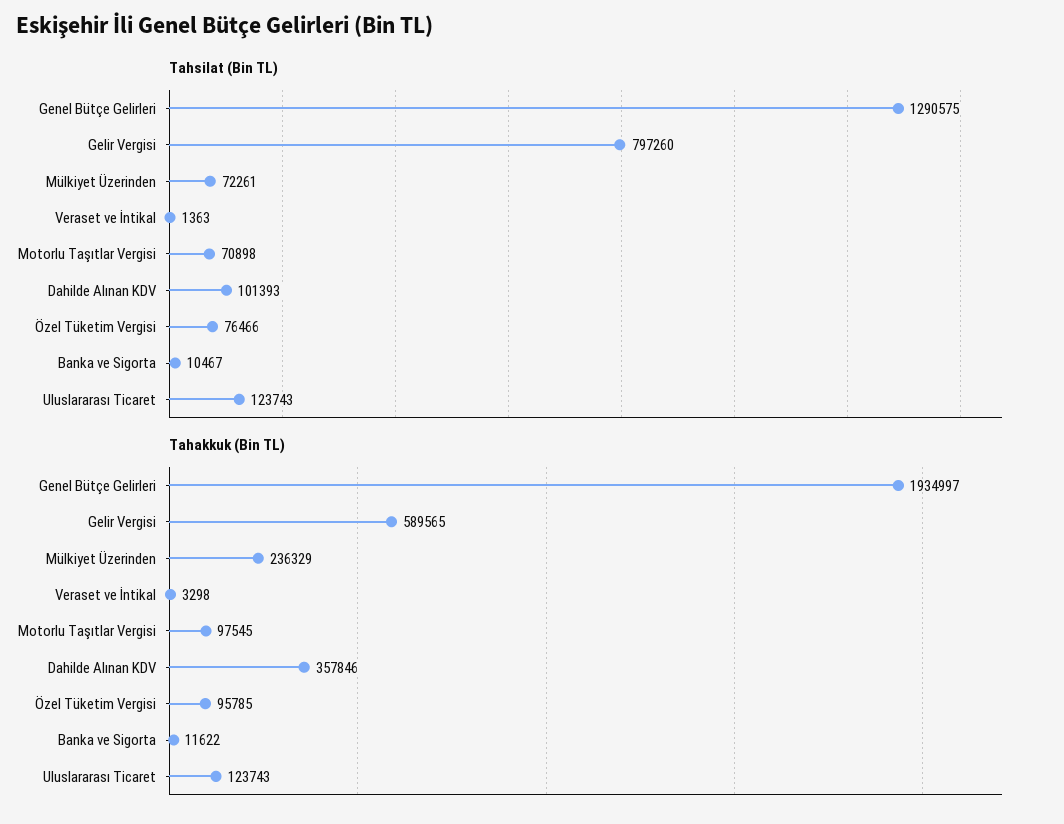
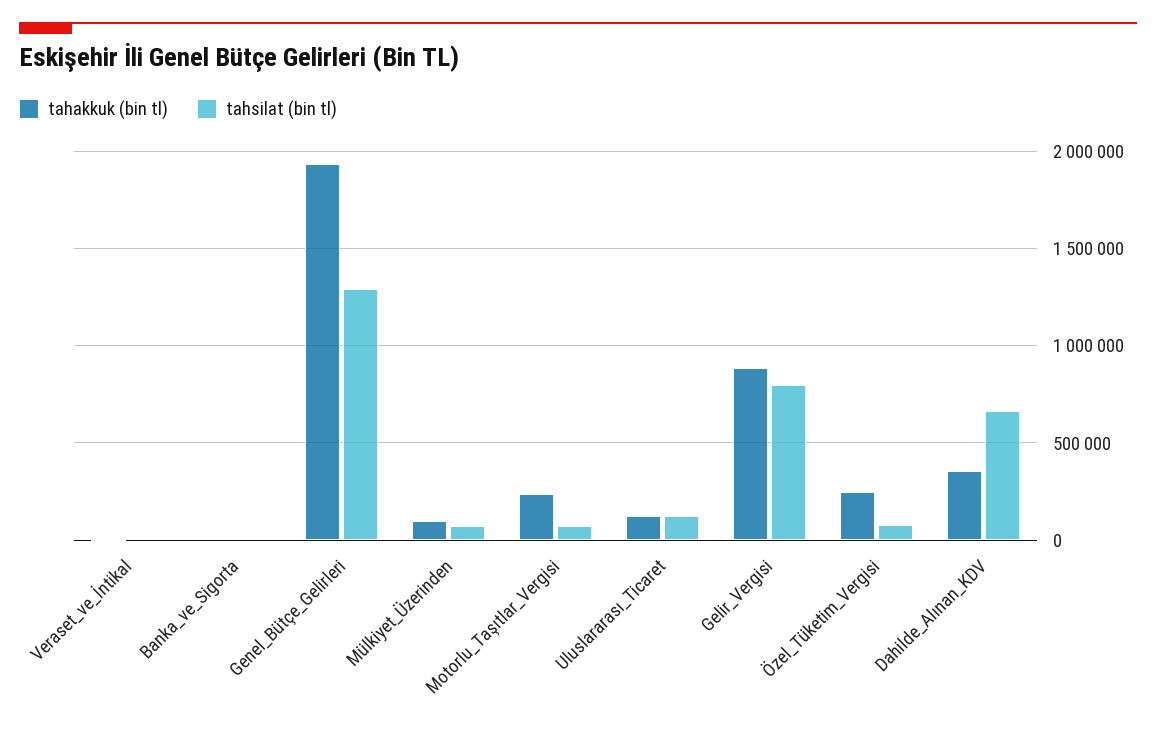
Tahsilat (Bin TL), Dahilde Alınan KDV: 101393 -> 650000
Tahakkuk (Bin TL), Gelir Vergisi: 589565 -> 900000
Tahakkuk (Bin TL), Mülkiyet Üzerinden: 236329 -> 100000
Tahakkuk (Bin TL), Motorlu Taşıtlar Vergisi: 97545 -> 250000
Tahakkuk (Bin TL), Özel Tüketim Vergisi: 95785 -> 250000

